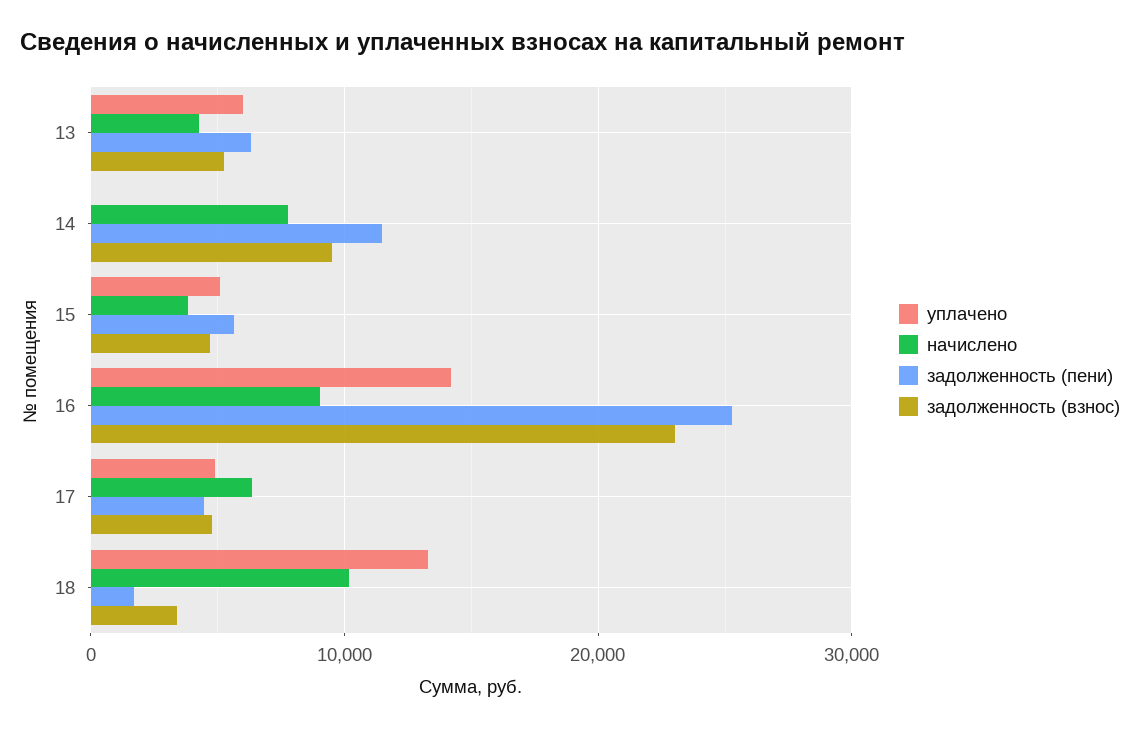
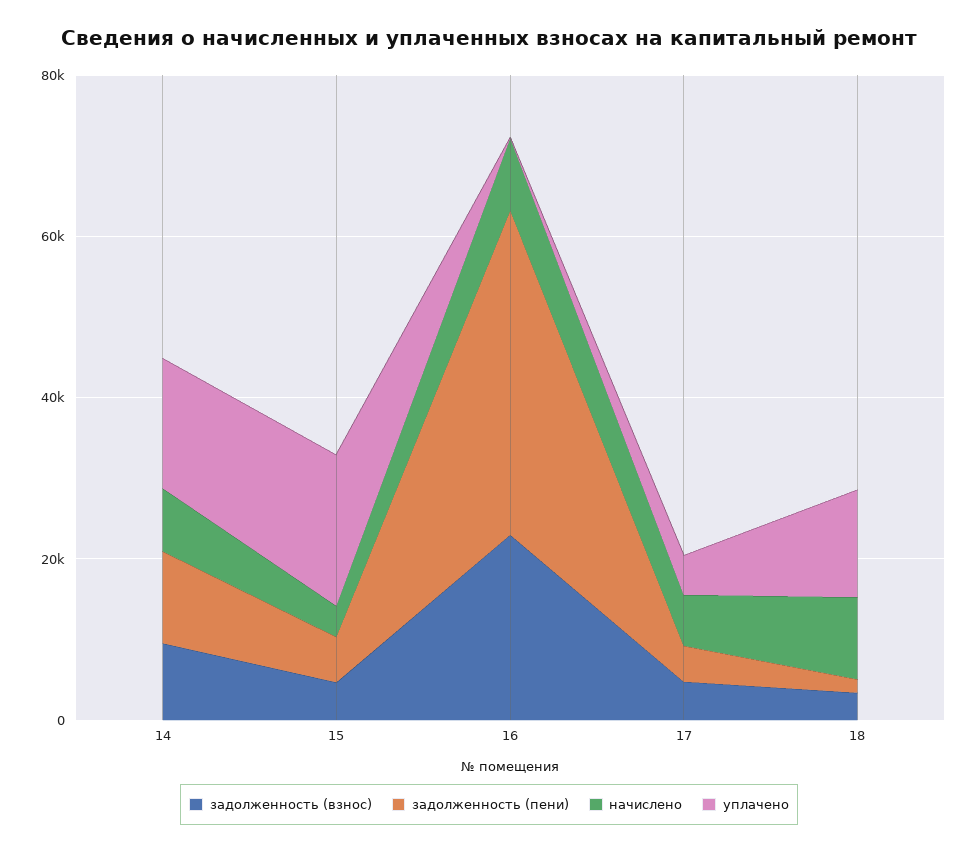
уплачено, 13: 6000 -> none
начислено, 13: 4000 -> none
задолженность (пени), 13: 6000 -> none
задолженность (взнос), 13: 5000 -> none
уплачено, 14: 0 -> 15000
уплачено, 15: 5000 -> 20000
уплачено, 16: 14000 -> 0
задолженность (пени), 16: 25000 -> 40000

